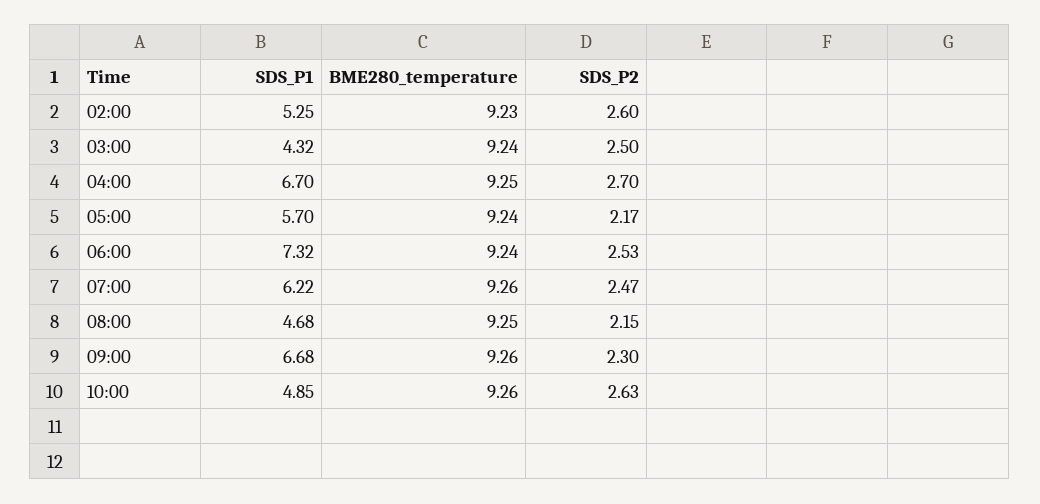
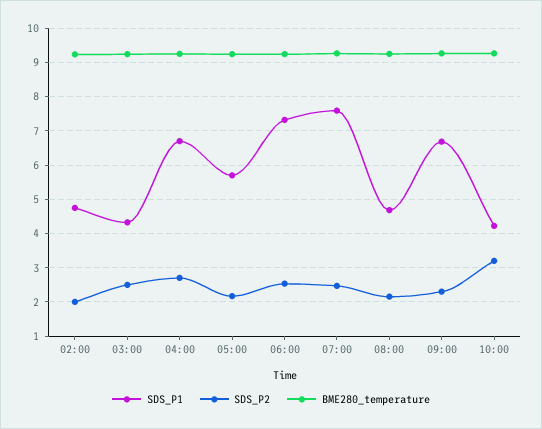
SDS_P1, 02:00: 5.25 -> 4.8
SDS_P2, 02:00: 2.6 -> 2
SDS_P1, 07:00: 6.22 -> 7.6
SDS_P1, 10:00: 4.85 -> 4.2
SDS_P2, 10:00: 2.63 -> 3.2

